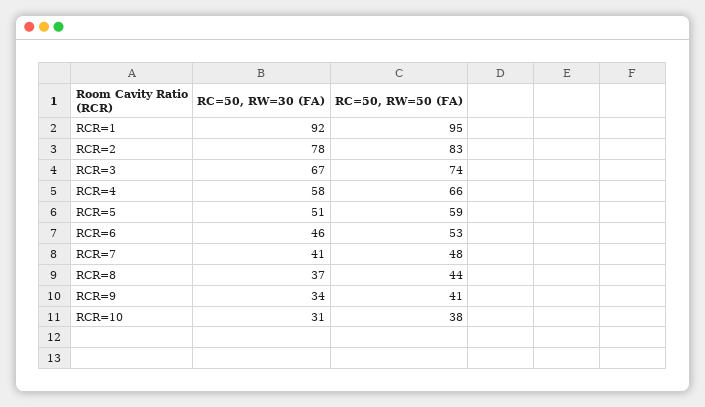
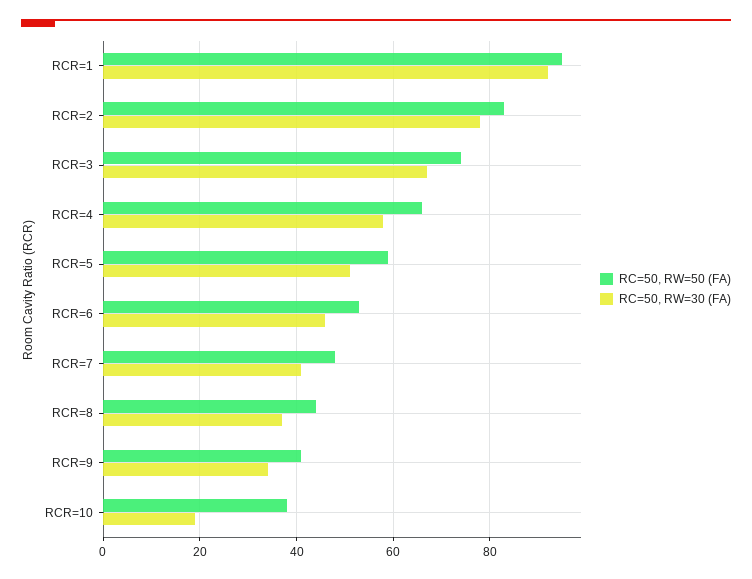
RC=50, RW=30 (FA), RCR=10: 31 -> 20

